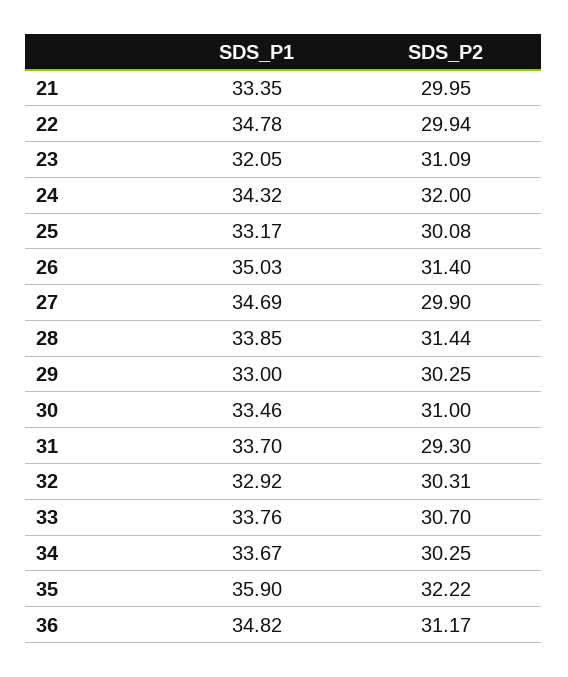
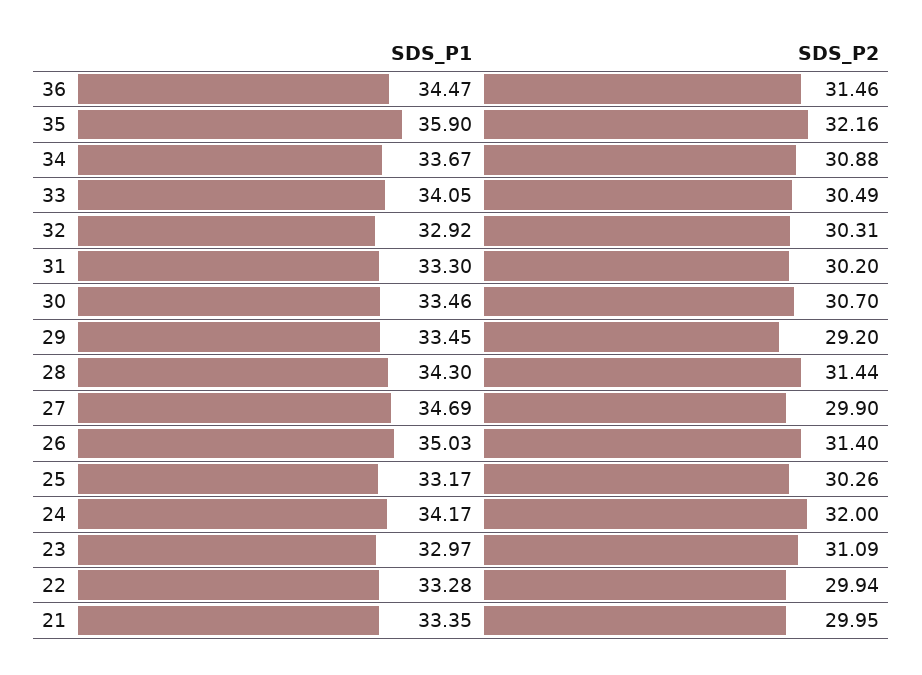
SDS_P1, 22: 34.78 -> 33.28
SDS_P1, 23: 32.05 -> 32.97
SDS_P1, 24: 34.32 -> 34.17
SDS_P2, 25: 30.08 -> 30.26
SDS_P1, 28: 33.85 -> 34.3
SDS_P1, 29: 33 -> 33.45
SDS_P2, 29: 30.25 -> 29.2
SDS_P2, 30: 31 -> 30.7
SDS_P1, 31: 33.7 -> 33.3
SDS_P2, 31: 29.3 -> 30.2
SDS_P1, 33: 33.76 -> 34.05
SDS_P2, 33: 30.7 -> 30.49
SDS_P2, 34: 30.25 -> 30.88
SDS_P2, 35: 32.22 -> 32.16
SDS_P1, 36: 34.82 -> 34.47
SDS_P2, 36: 31.17 -> 31.46

